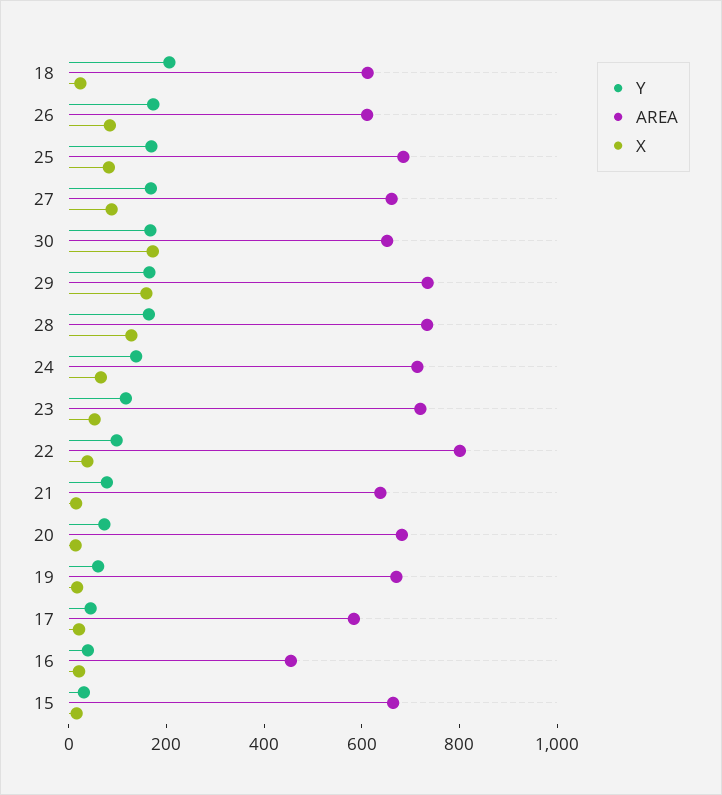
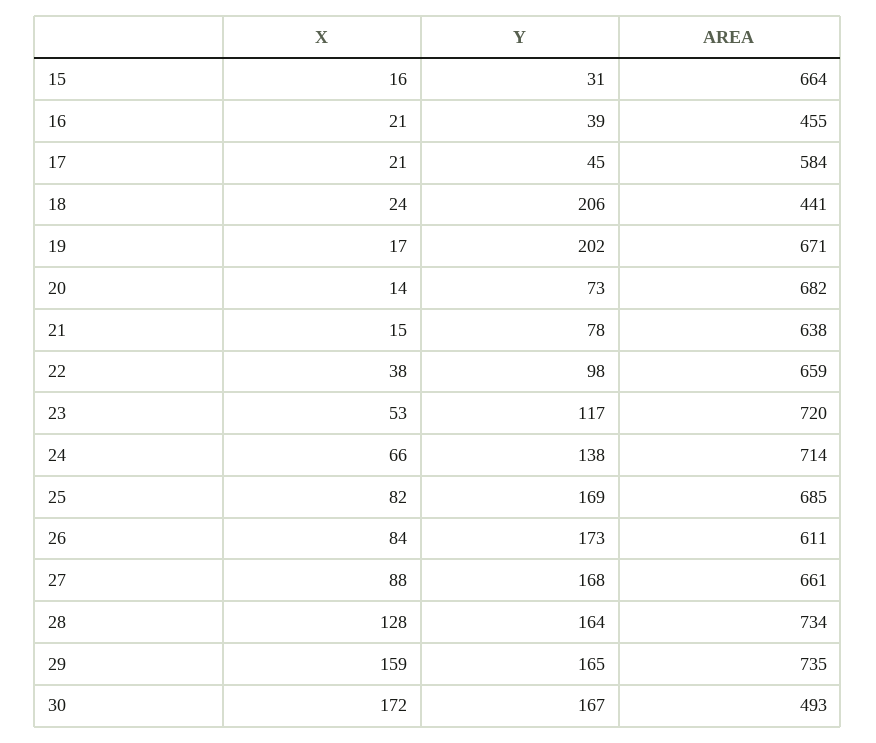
AREA, 18: 600 -> 441
AREA, 30: 650 -> 493
AREA, 22: 800 -> 659
Y, 19: 50 -> 202

